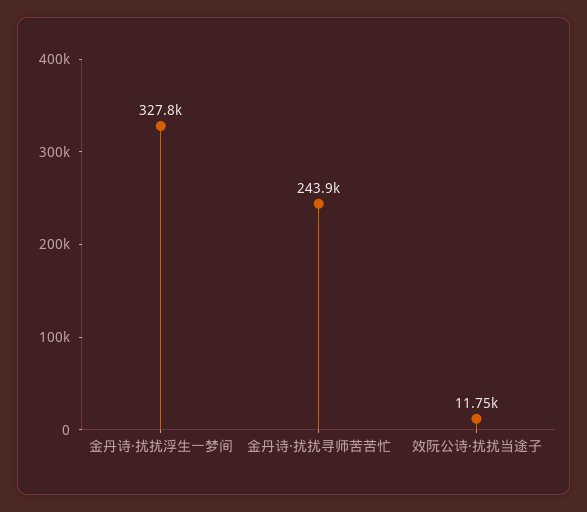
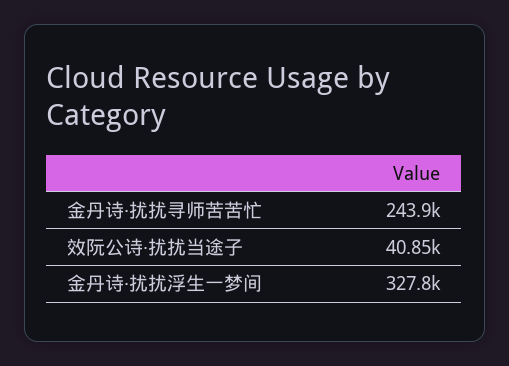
效阮公诗·扰扰当途子: 11750 -> 40850

